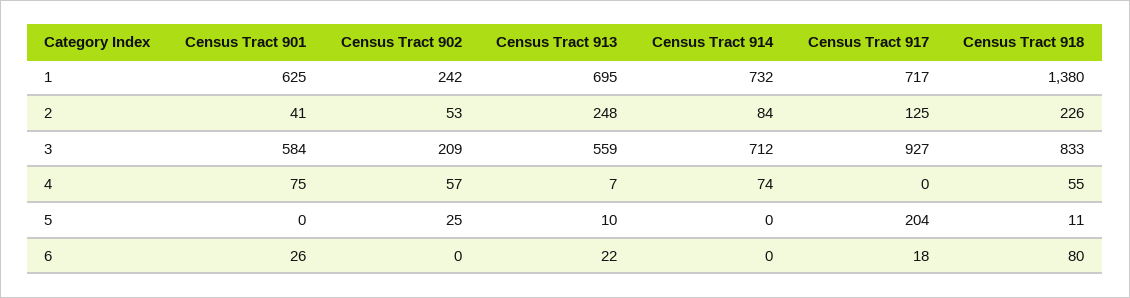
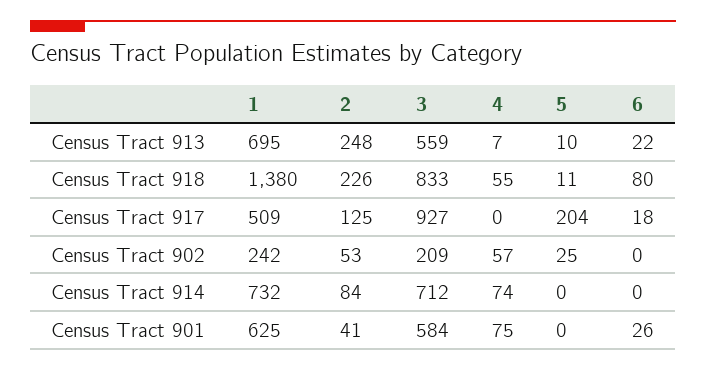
Census Tract 917, 1: 717 -> 509

